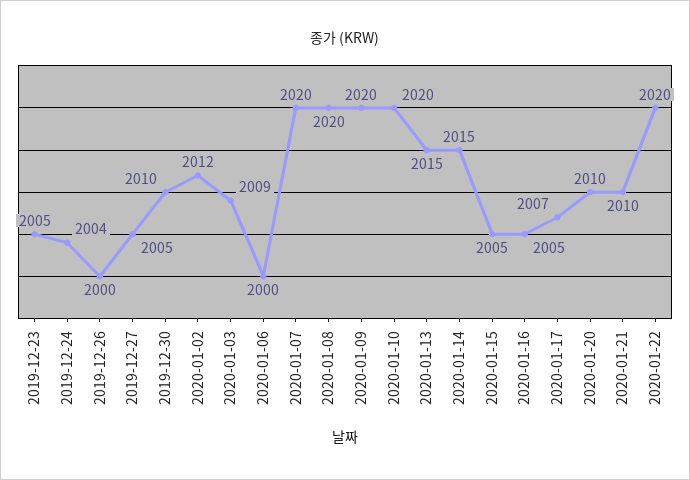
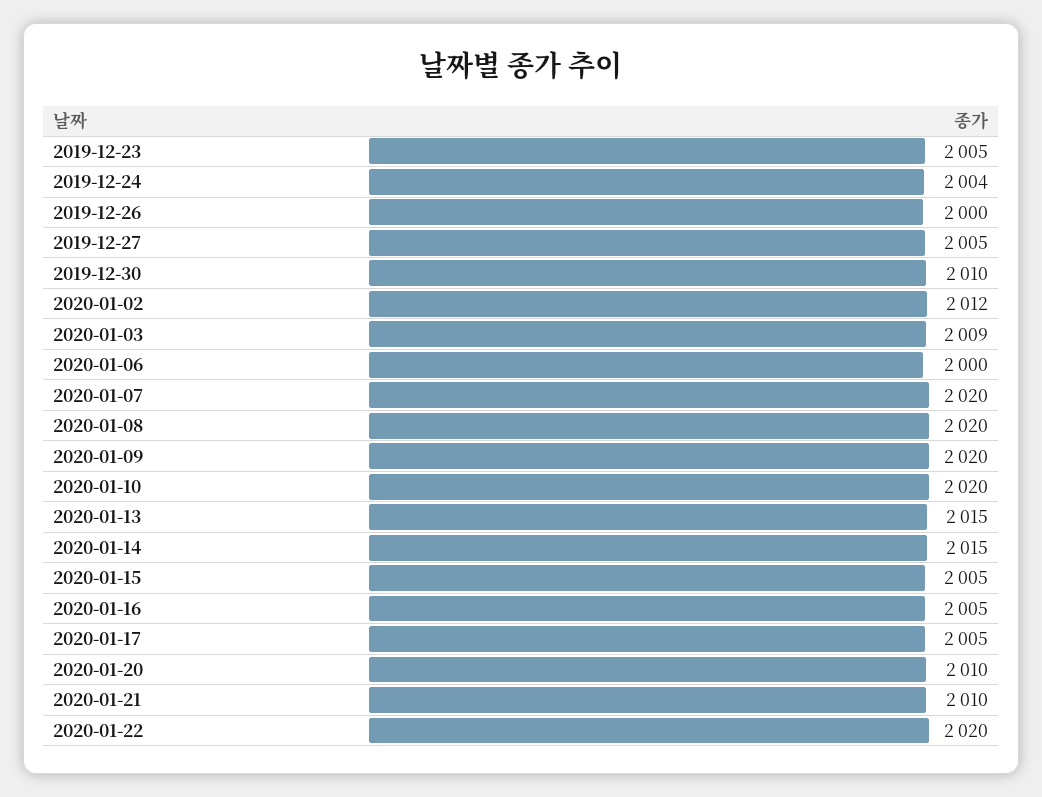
2020-01-17: 2007 -> 2005

